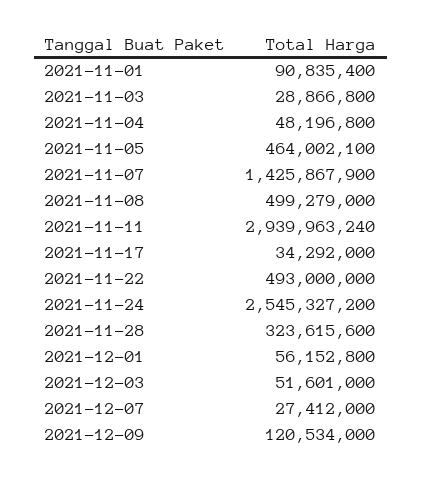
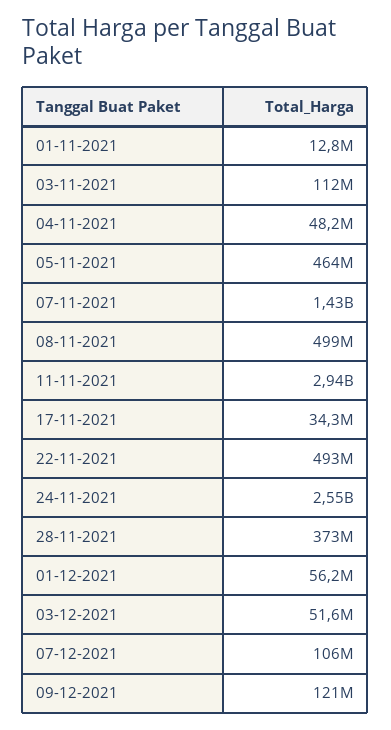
2021-11-01: 90835400 -> 12800000
2021-11-03: 28866800 -> 112000000
2021-11-28: 323615600 -> 373000000
2021-12-07: 27412000 -> 106000000

